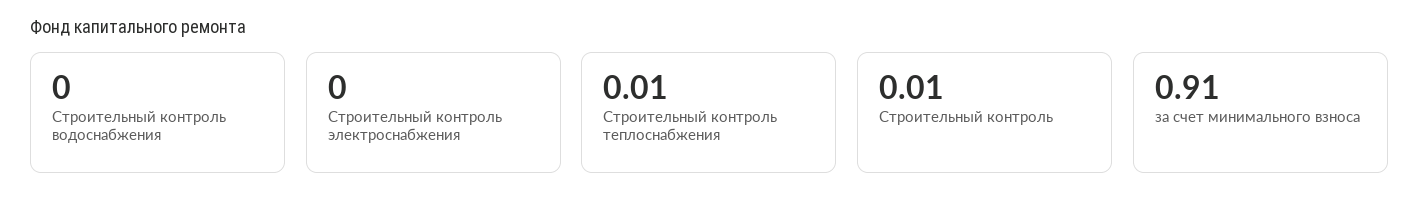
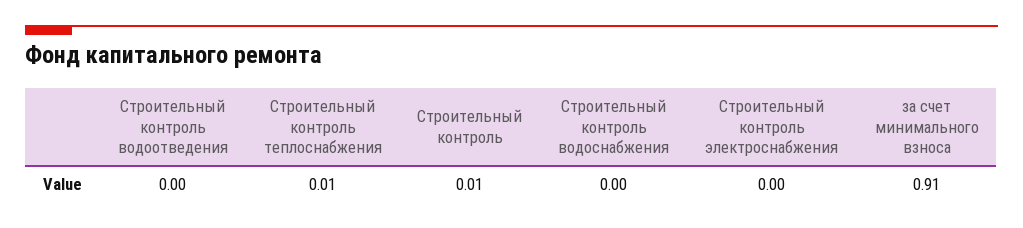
Строительный контроль водоотведения: none -> 0

